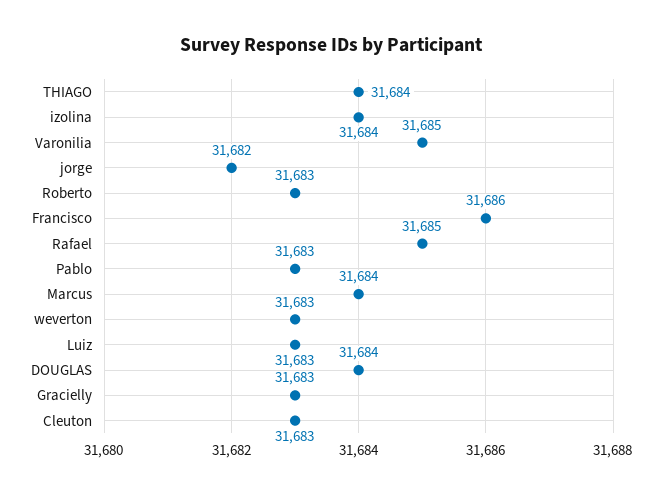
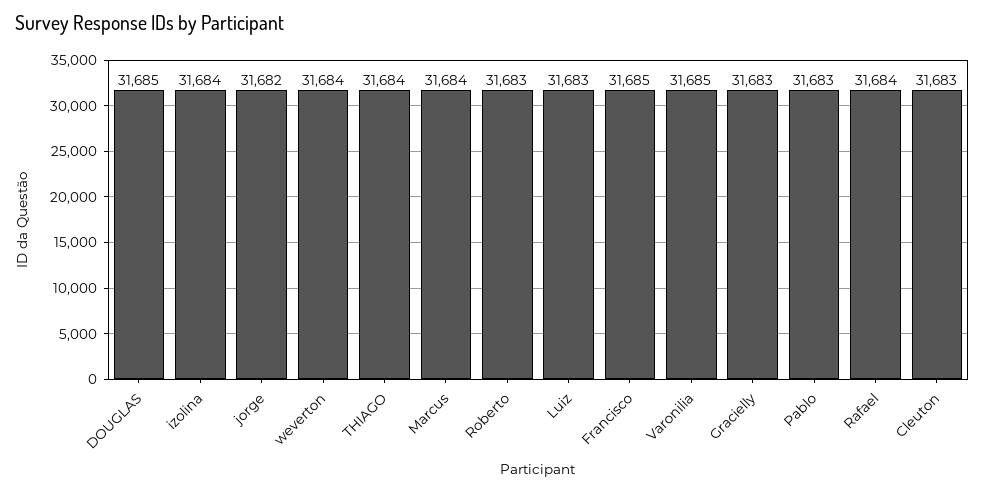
Francisco: 31686 -> 31685
Rafael: 31685 -> 31684
weverton: 31683 -> 31684
DOUGLAS: 31684 -> 31685

